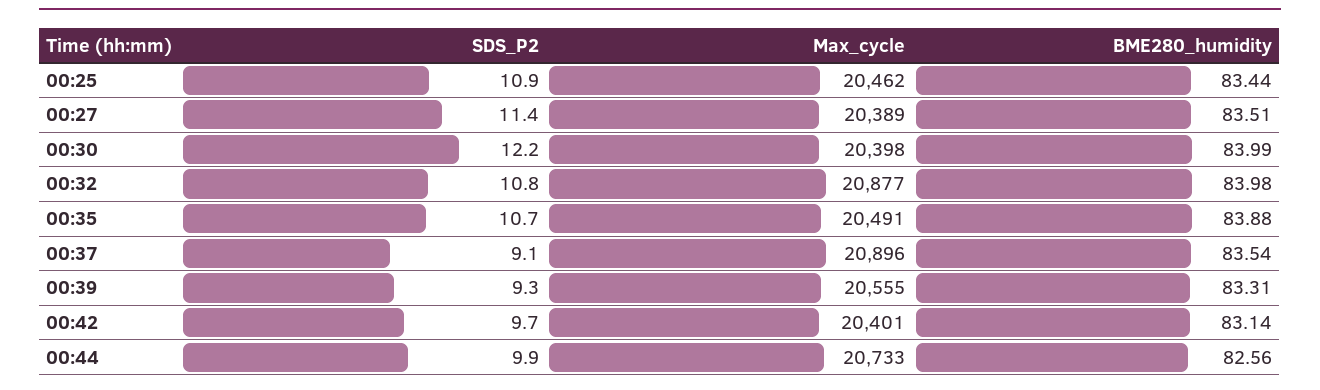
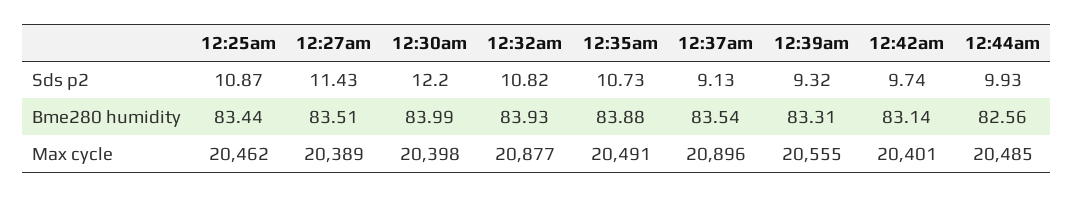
BME280_humidity, 00:32: 83.98 -> 83.93
Max_cycle, 00:44: 20733 -> 20485

